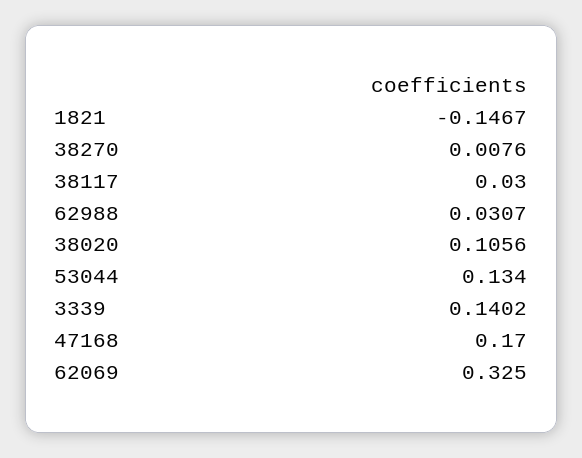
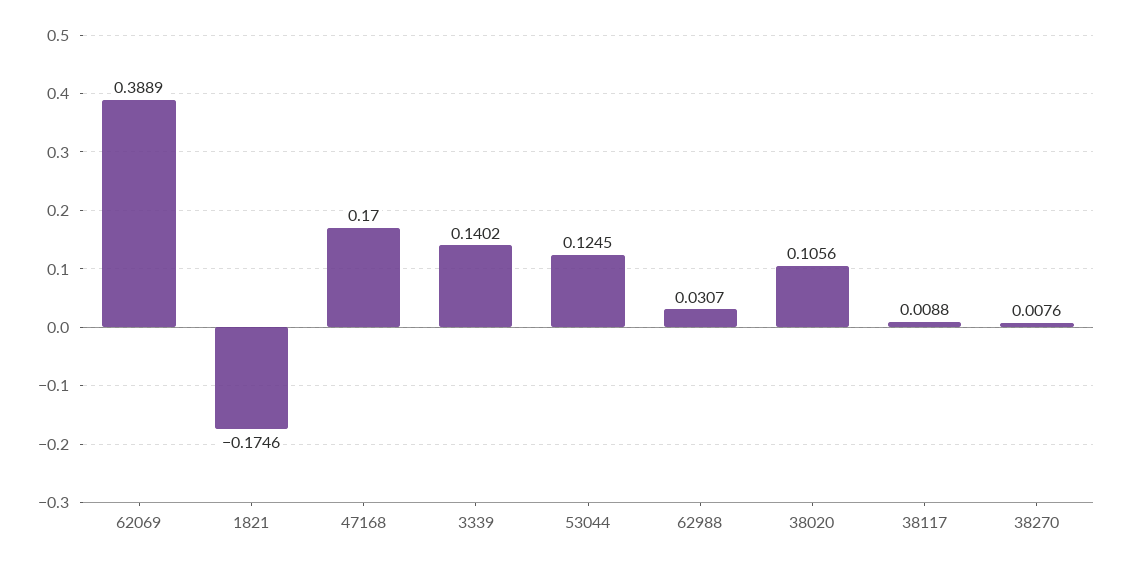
1821: -0.1467 -> -0.1746
38117: 0.03 -> 0.0088
53044: 0.134 -> 0.1245
62069: 0.325 -> 0.3889

